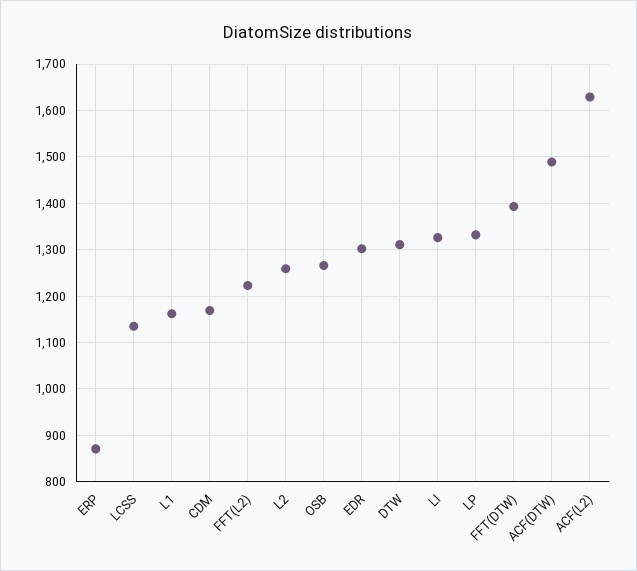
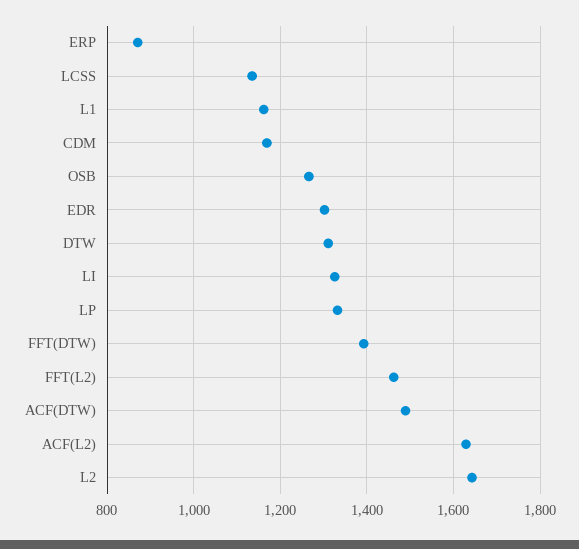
FFT(L2): 1220 -> 1460
L2: 1260 -> 1640

